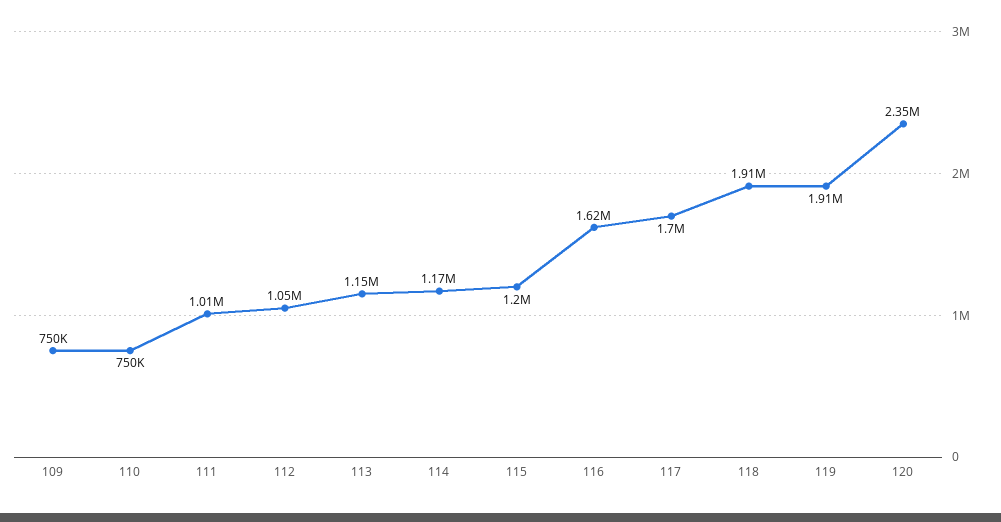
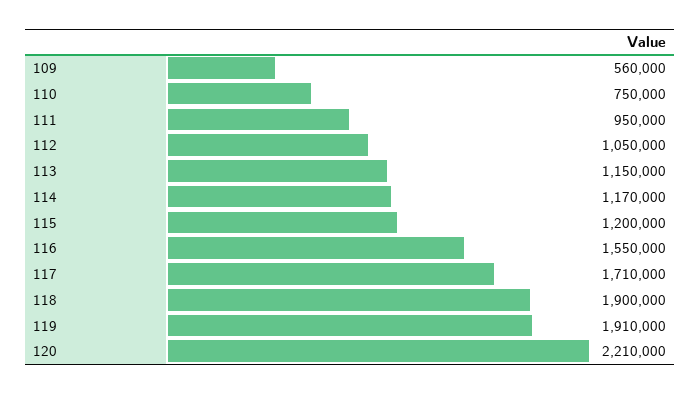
109: 750000 -> 560000
111: 1010000 -> 950000
116: 1620000 -> 1550000
117: 1700000 -> 1710000
118: 1910000 -> 1900000
120: 2350000 -> 2210000

